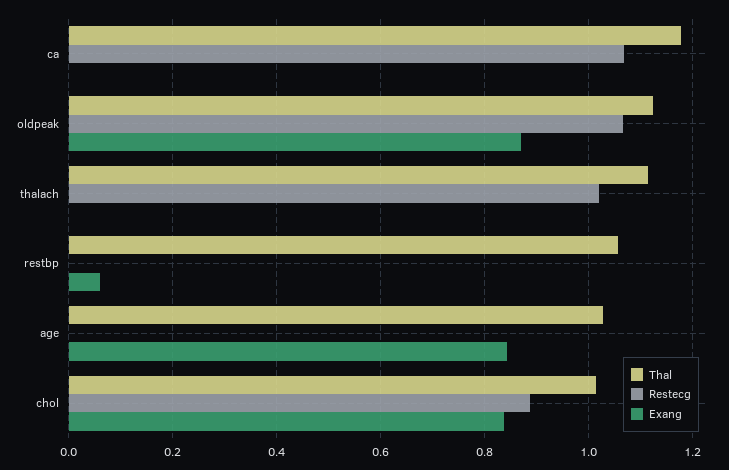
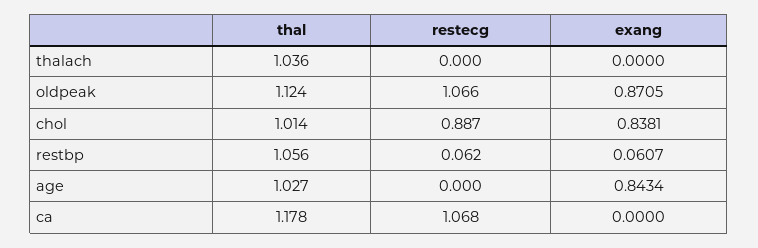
Thal, thalach: 1.12 -> 1.036
Restecg, thalach: 1.02 -> 0
Restecg, restbp: 0 -> 0.062

